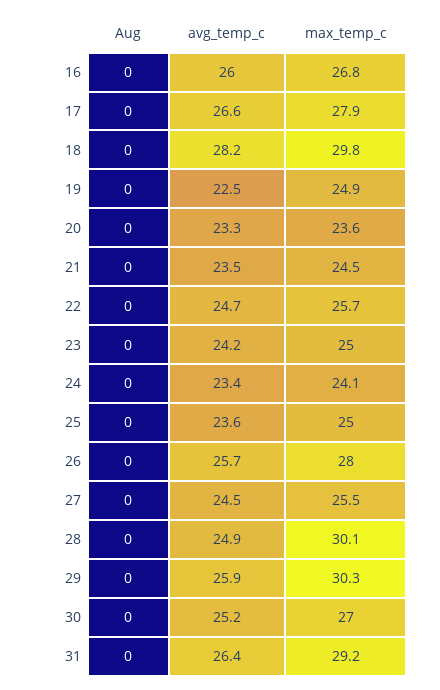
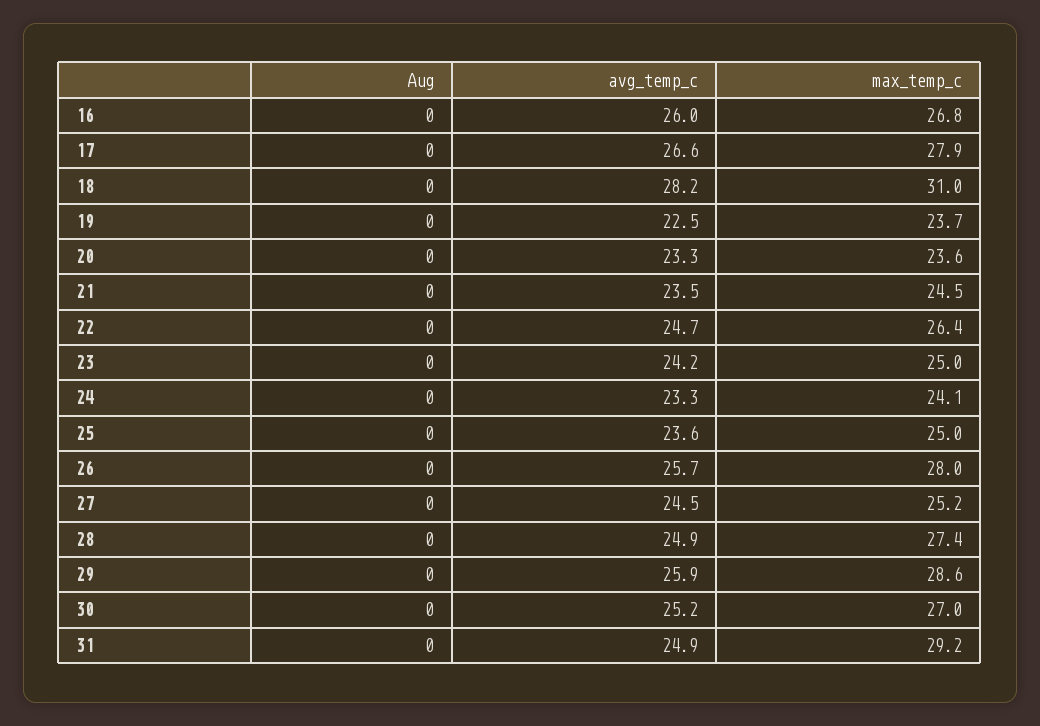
max_temp_c, 18: 29.8 -> 31
max_temp_c, 19: 24.9 -> 23.7
max_temp_c, 22: 25.7 -> 26.4
avg_temp_c, 24: 23.4 -> 23.3
max_temp_c, 27: 25.5 -> 25.2
max_temp_c, 28: 30.1 -> 27.4
max_temp_c, 29: 30.3 -> 28.6
avg_temp_c, 31: 26.4 -> 24.9

